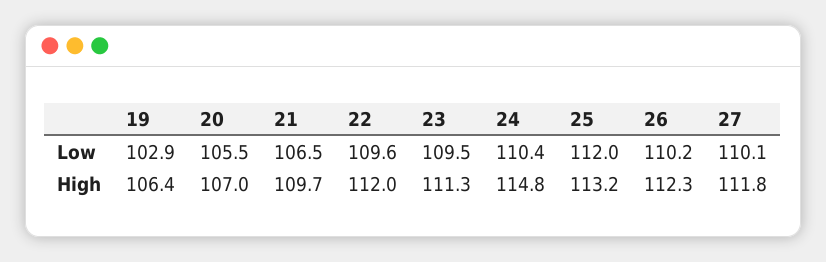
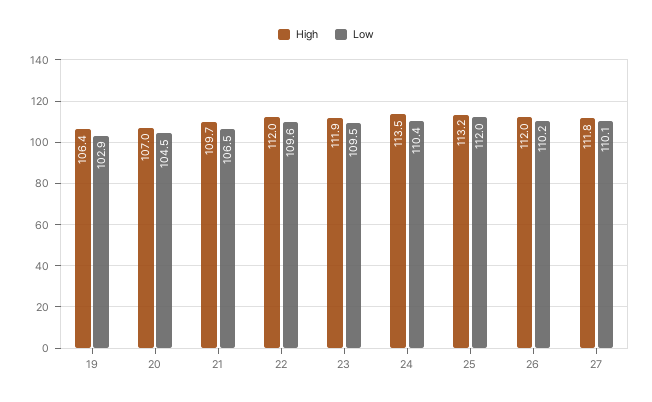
Low, 20: 105.5 -> 104.5
High, 23: 111.3 -> 111.9
High, 24: 114.8 -> 113.5
High, 26: 112.3 -> 112

